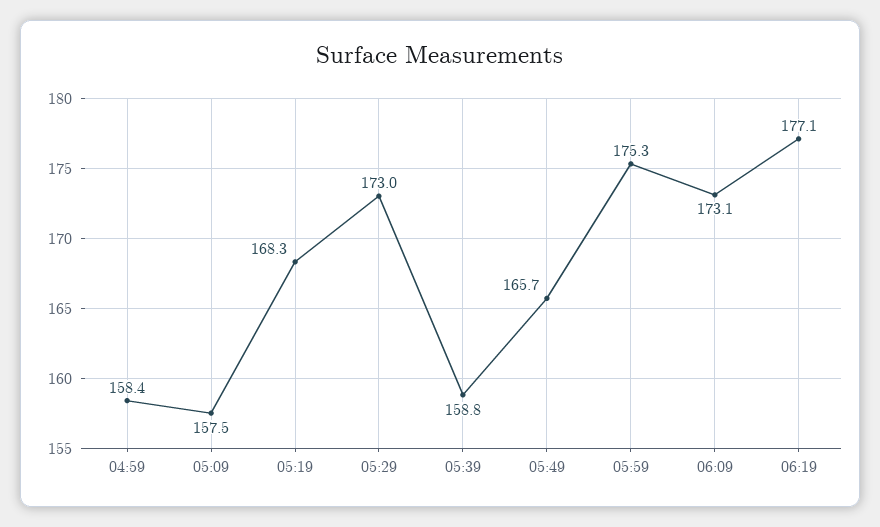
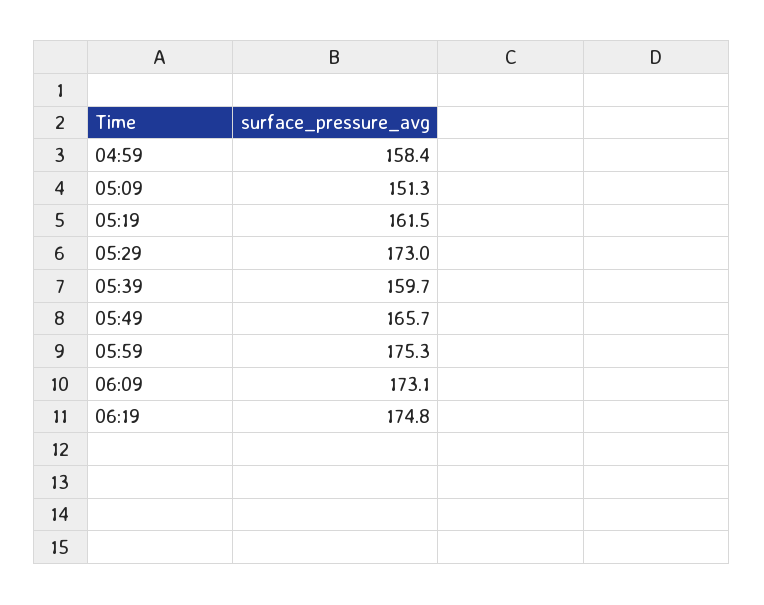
05:09: 157.5 -> 151.3
05:19: 168.3 -> 161.5
05:39: 158.8 -> 159.7
06:19: 177.1 -> 174.8

